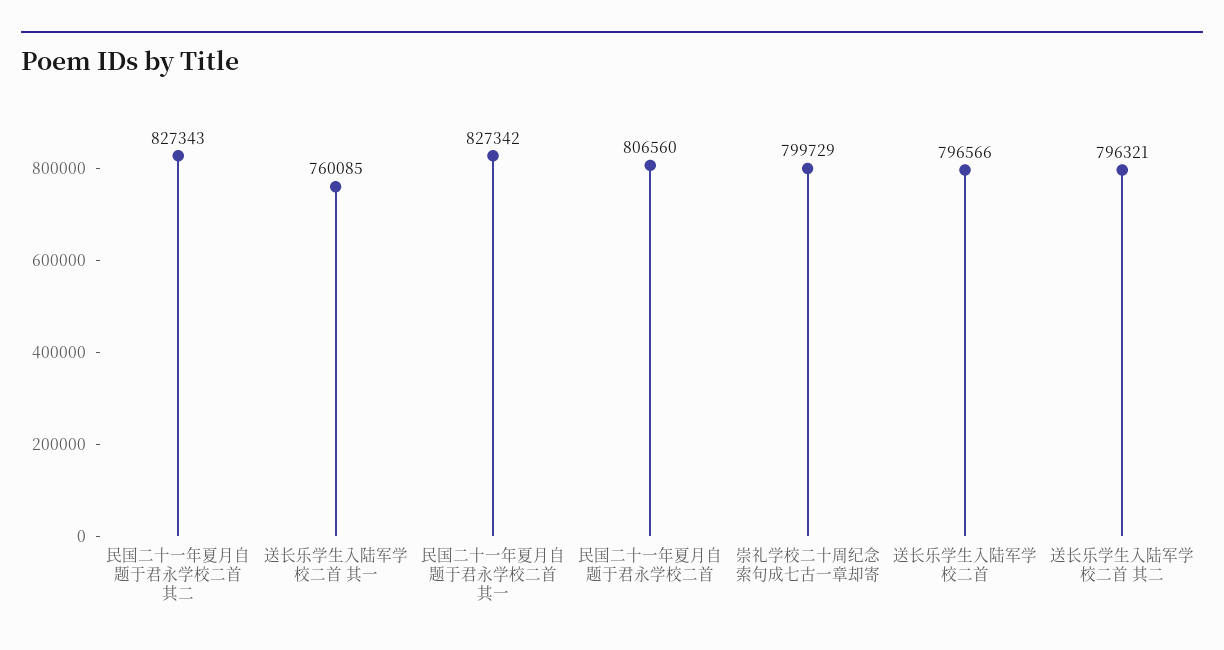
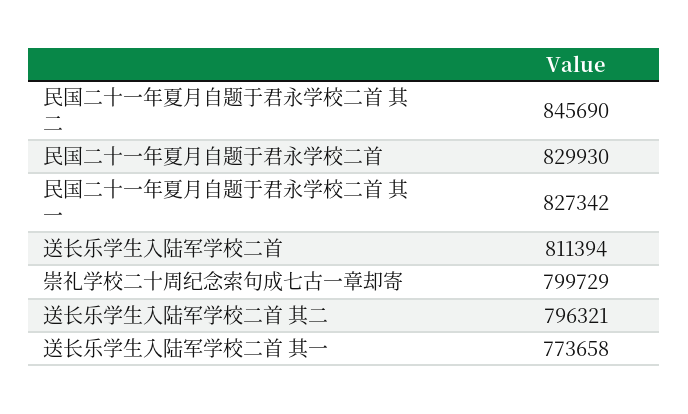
民国二十一年夏月自题于君永学校二首 其二: 827343 -> 845690
送长乐学生入陆军学校二首 其一: 760085 -> 773658
民国二十一年夏月自题于君永学校二首: 806560 -> 829930
送长乐学生入陆军学校二首: 796566 -> 811394

